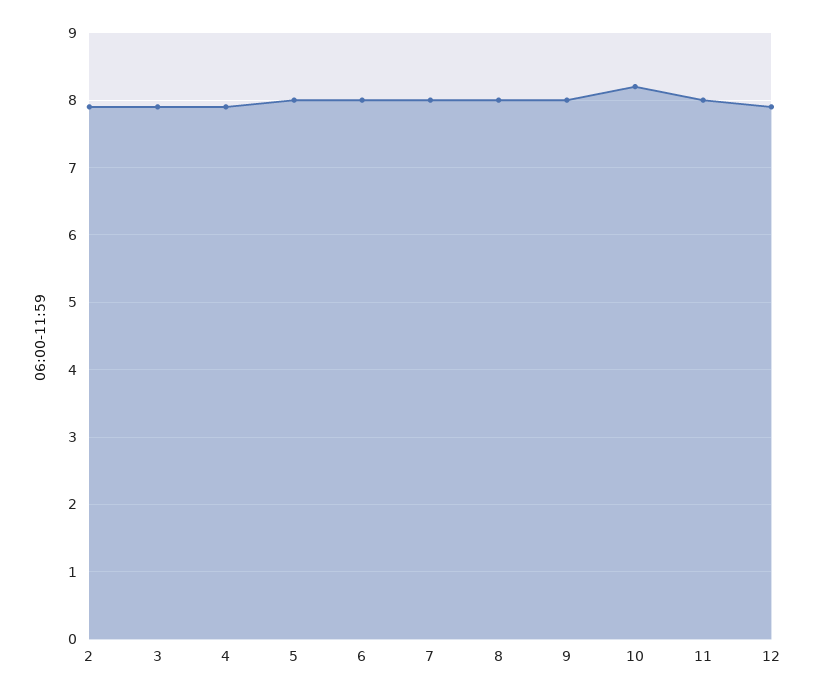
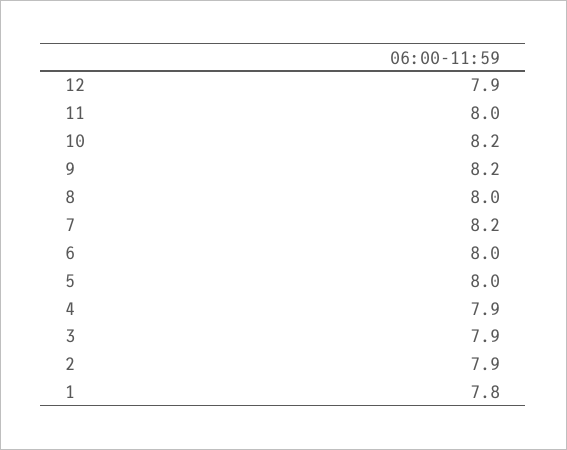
7: 8 -> 8.2
9: 8 -> 8.2
1: none -> 7.8

